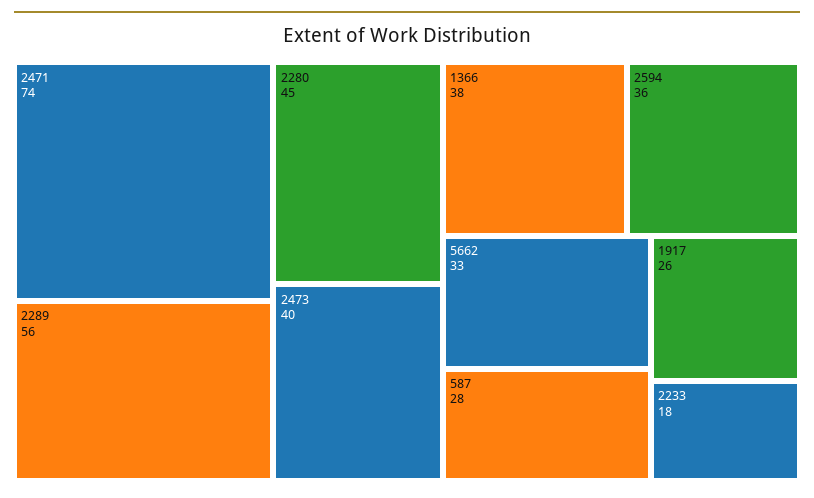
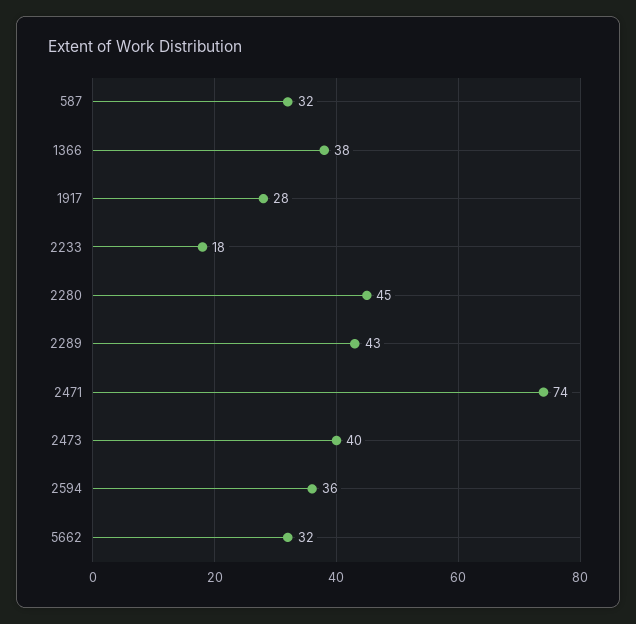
2289: 56 -> 43
5662: 33 -> 32
587: 28 -> 32
1917: 26 -> 28

